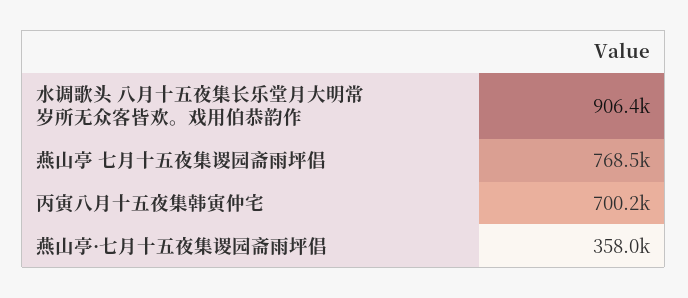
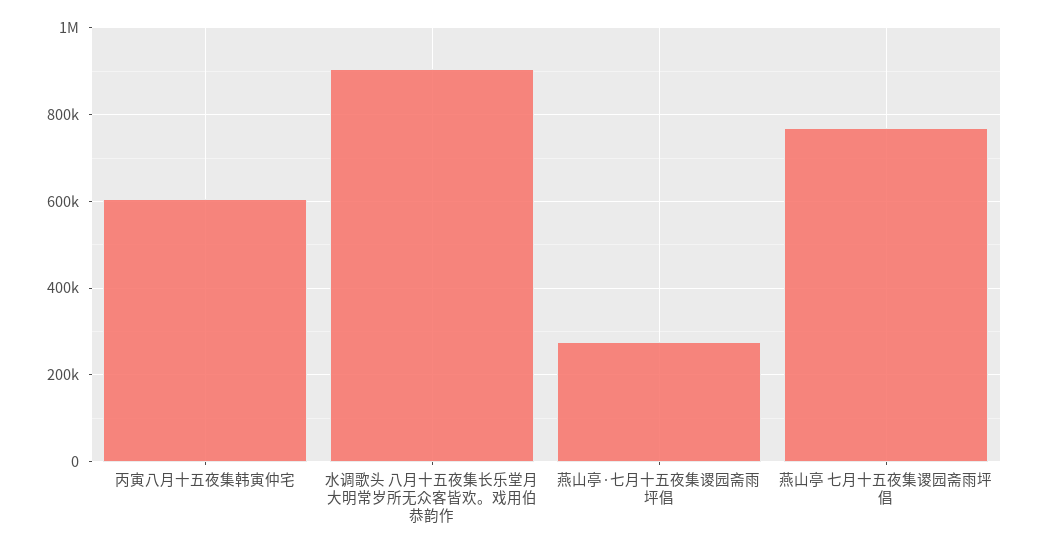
丙寅八月十五夜集韩寅仲宅: 700200 -> 600000
燕山亭·七月十五夜集谡园斋雨坪倡: 358000 -> 280000

